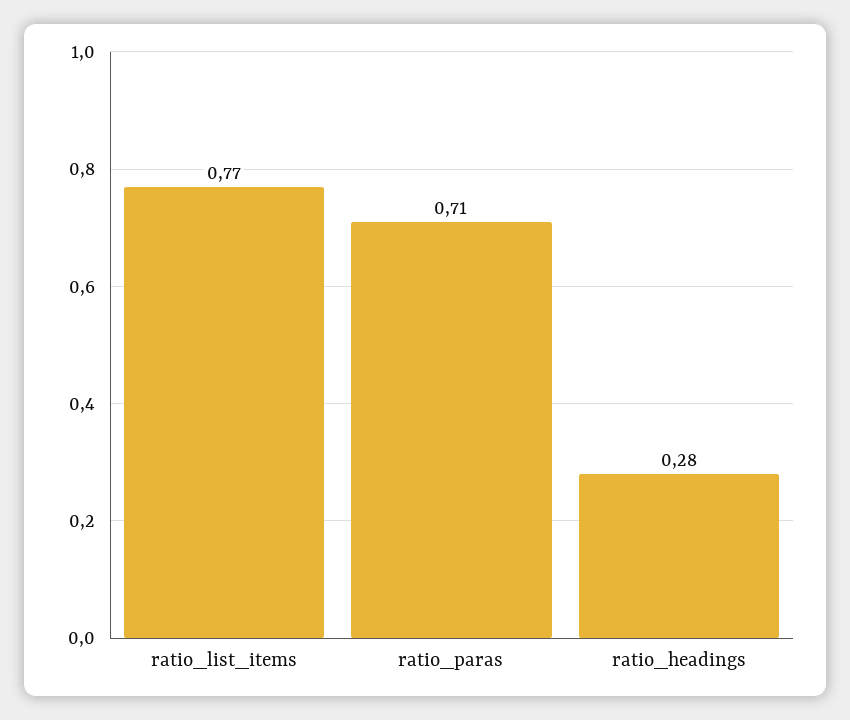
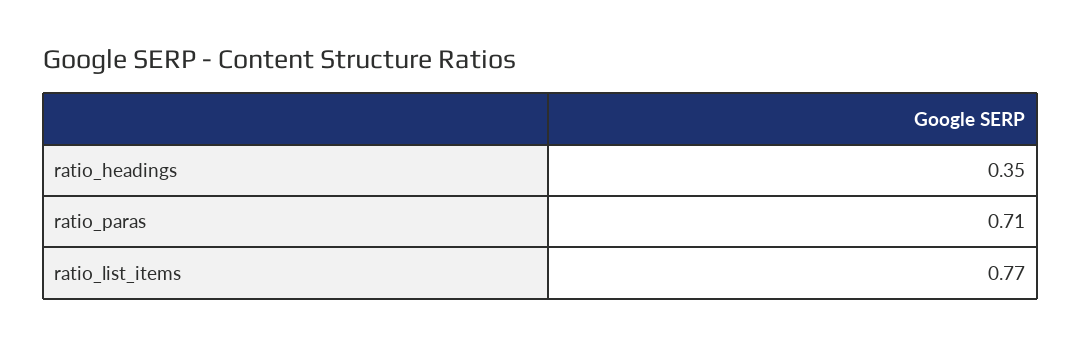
ratio_headings: 0.28 -> 0.35

